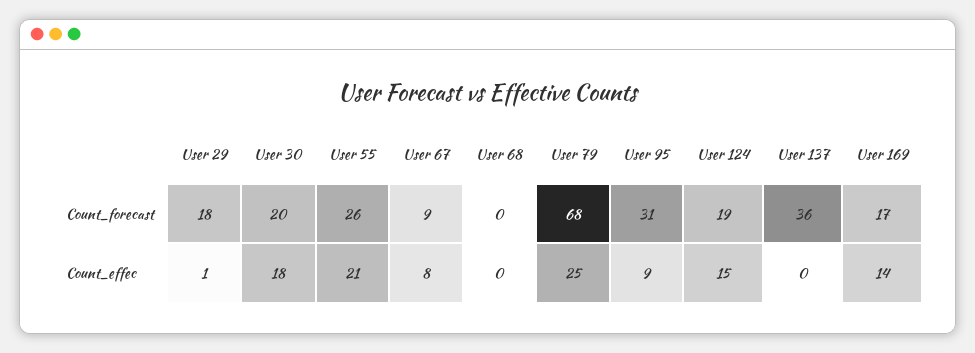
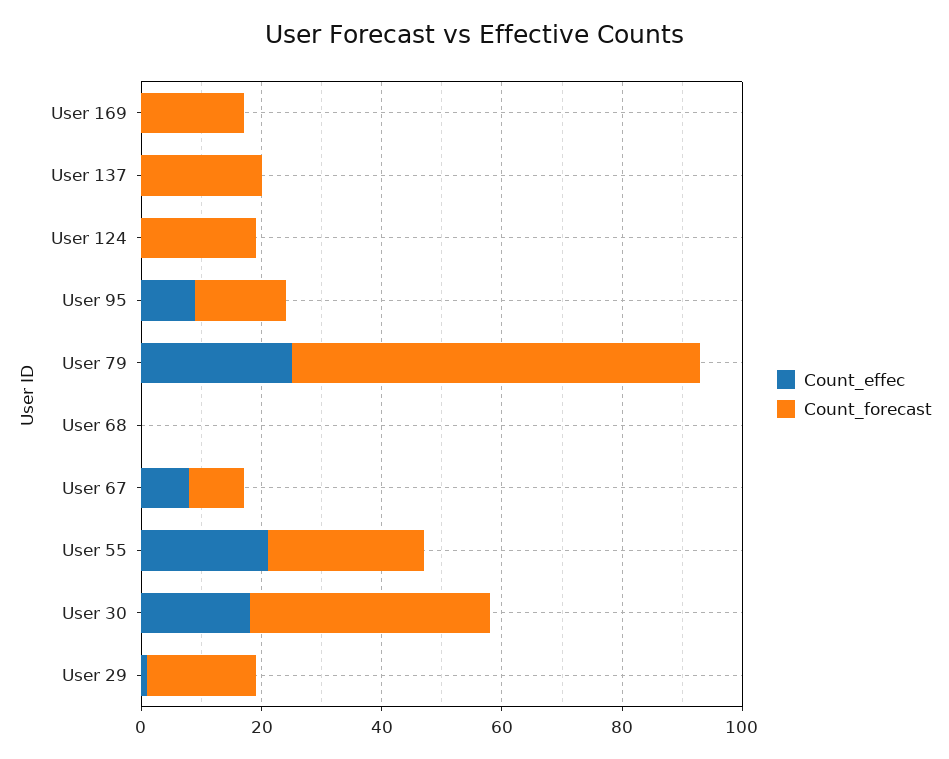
Count_forecast, User 30: 20 -> 40
Count_forecast, User 95: 31 -> 15
Count_forecast, User 137: 36 -> 20
Count_effec, User 124: 15 -> 0
Count_effec, User 169: 14 -> 0

